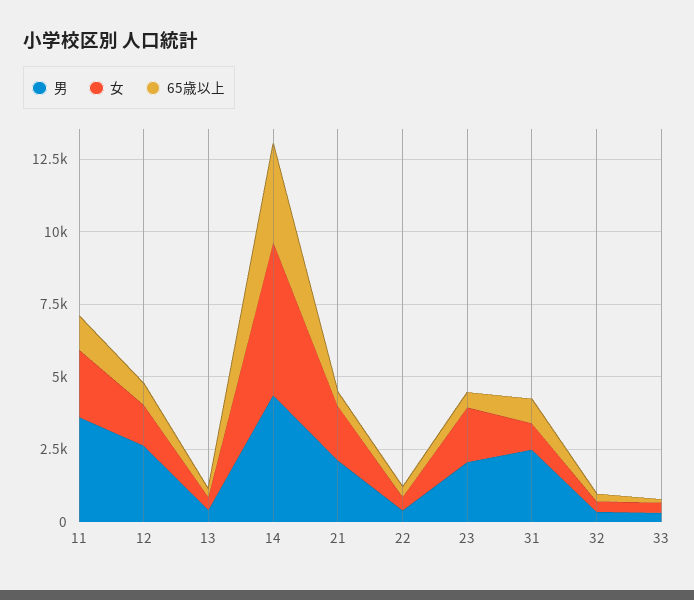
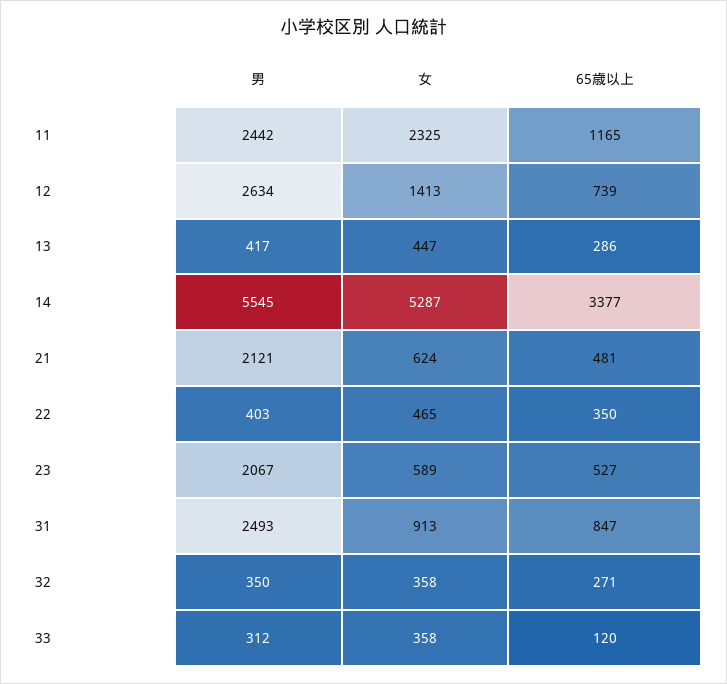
男, 11: 3500 -> 2442
男, 14: 4500 -> 5545
女, 21: 2000 -> 624
女, 23: 2000 -> 589

